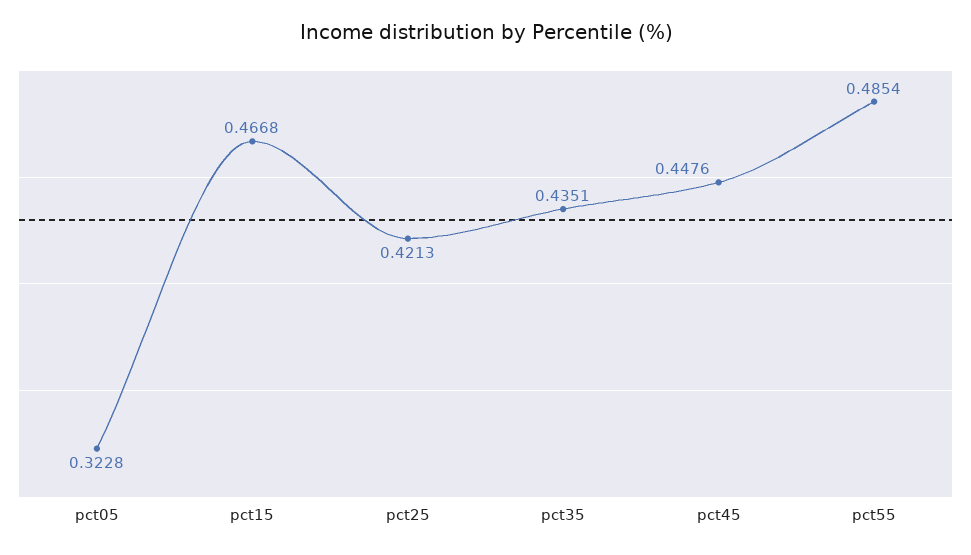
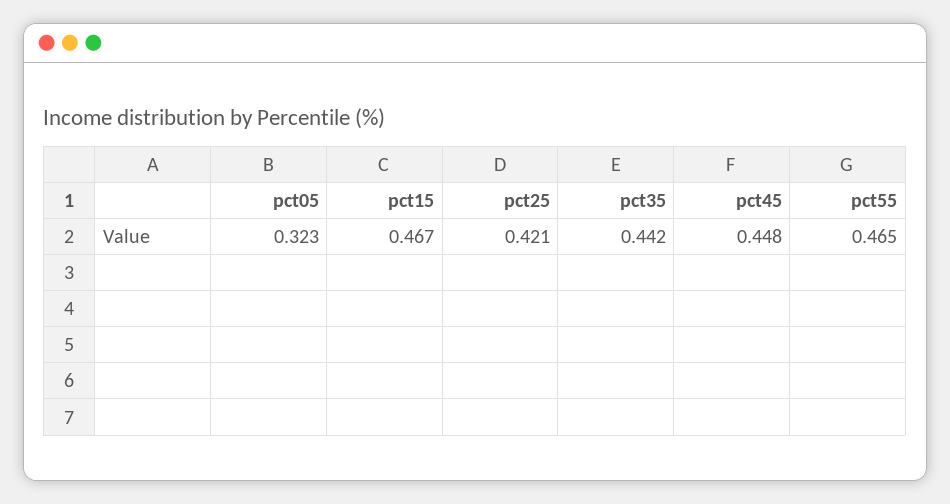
pct35: 0.4351 -> 0.442
pct55: 0.4854 -> 0.465

